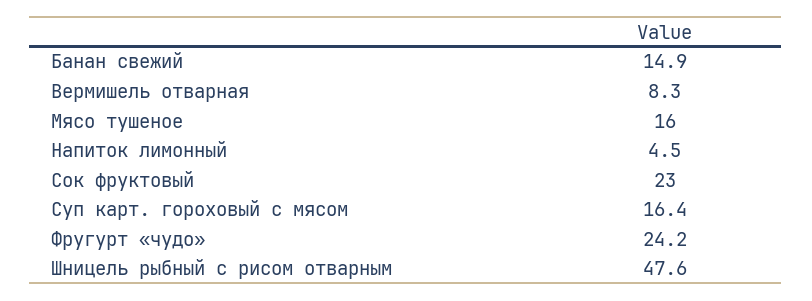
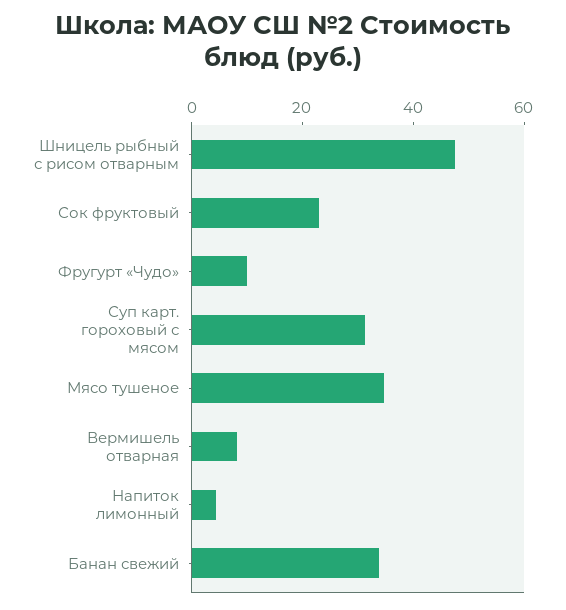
Банан свежий: 14.9 -> 35
Мясо тушеное: 16 -> 35
Суп карт. гороховый с мясом: 16.4 -> 30
Фругурт «чудо»: 24.2 -> 10

